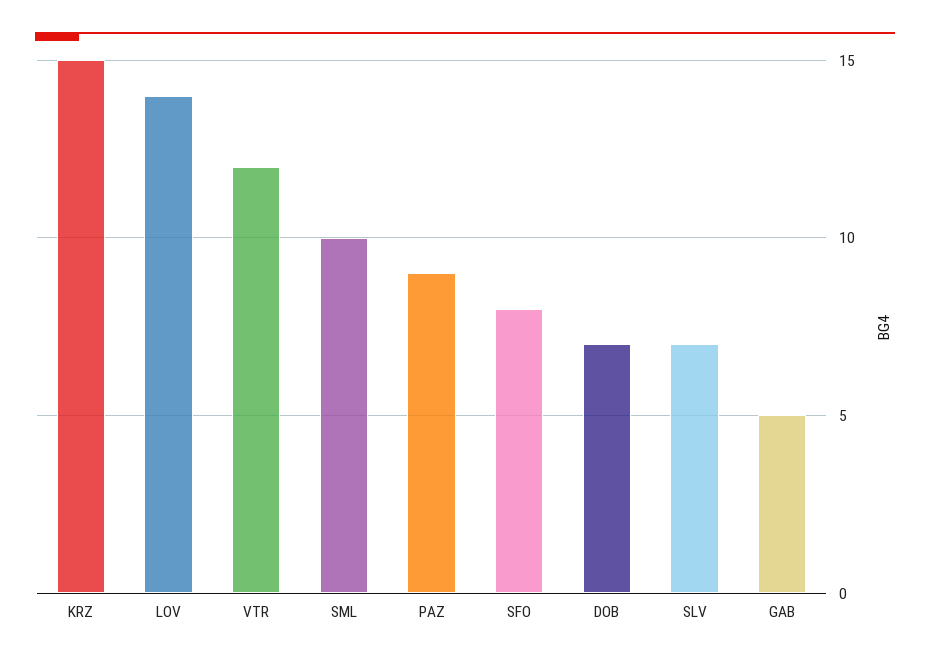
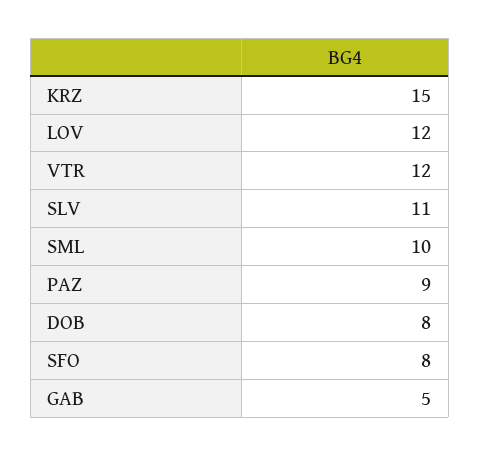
LOV: 14 -> 12
DOB: 7 -> 8
SLV: 7 -> 11

